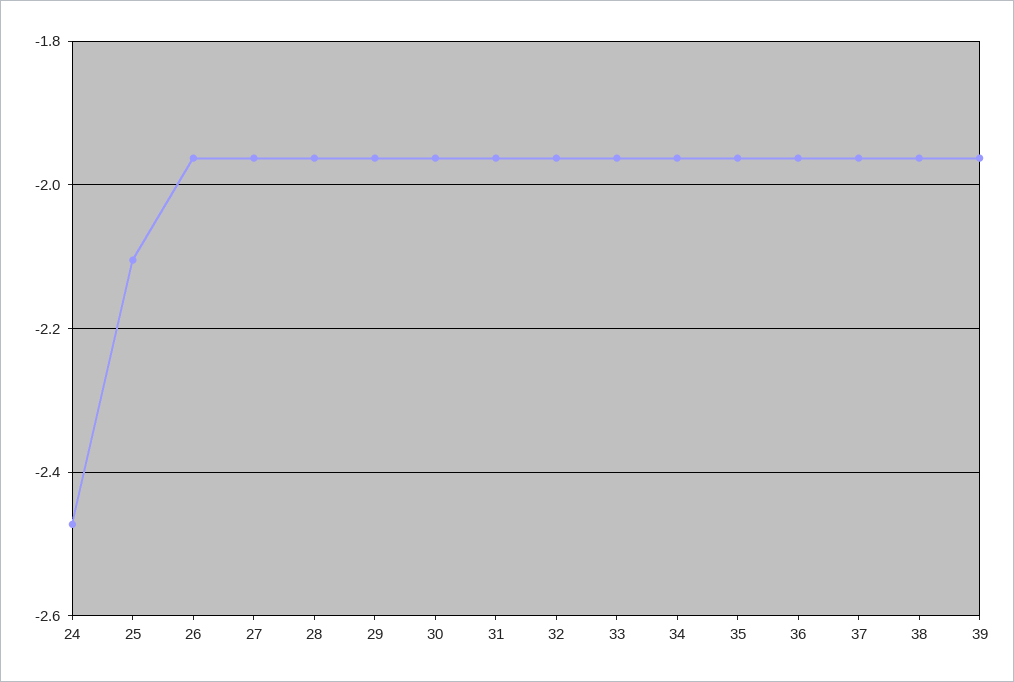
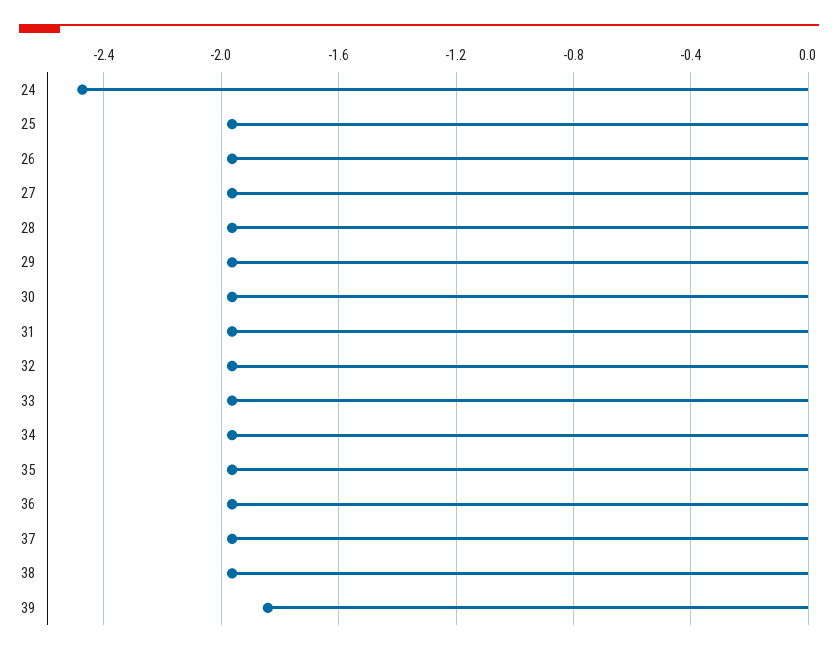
25: -2.1 -> -1.95
39: -1.96 -> -1.85

